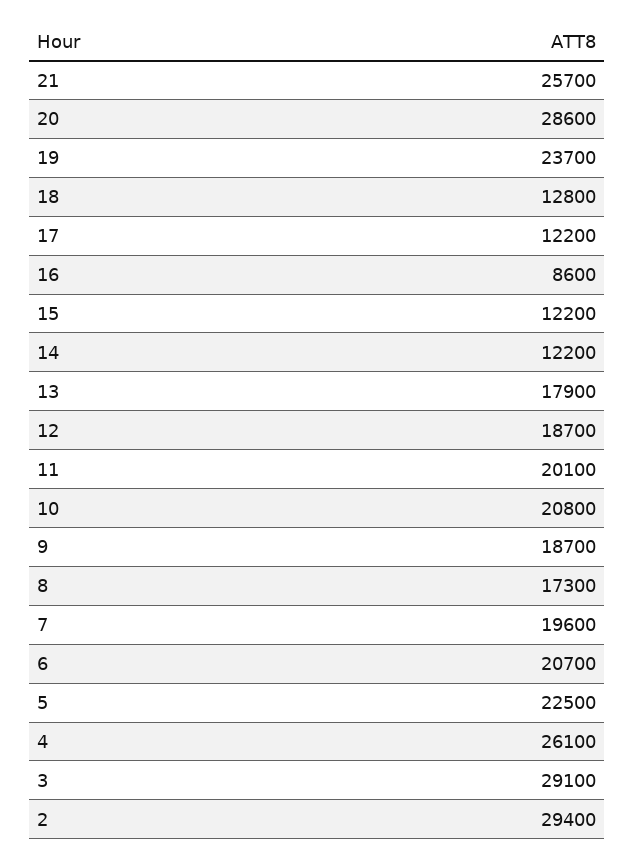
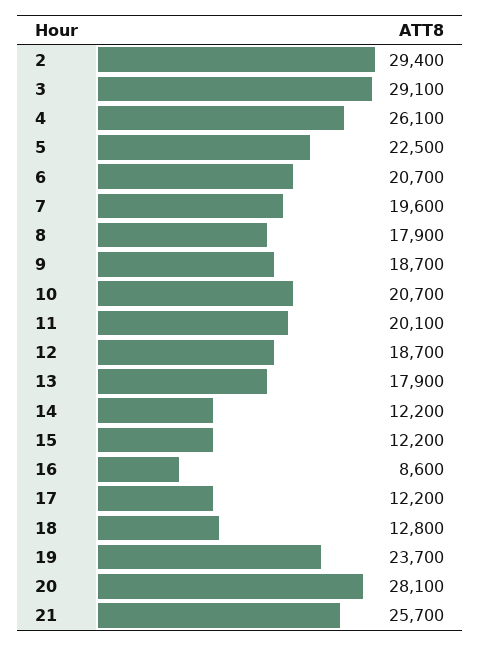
20: 28600 -> 28100
10: 20800 -> 20700
8: 17300 -> 17900

